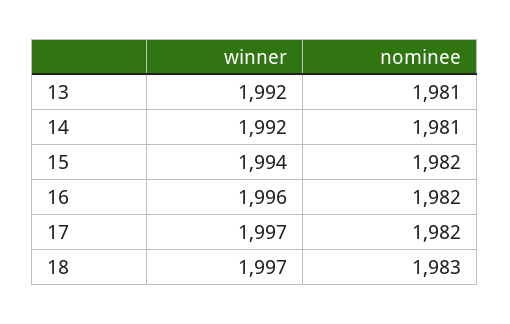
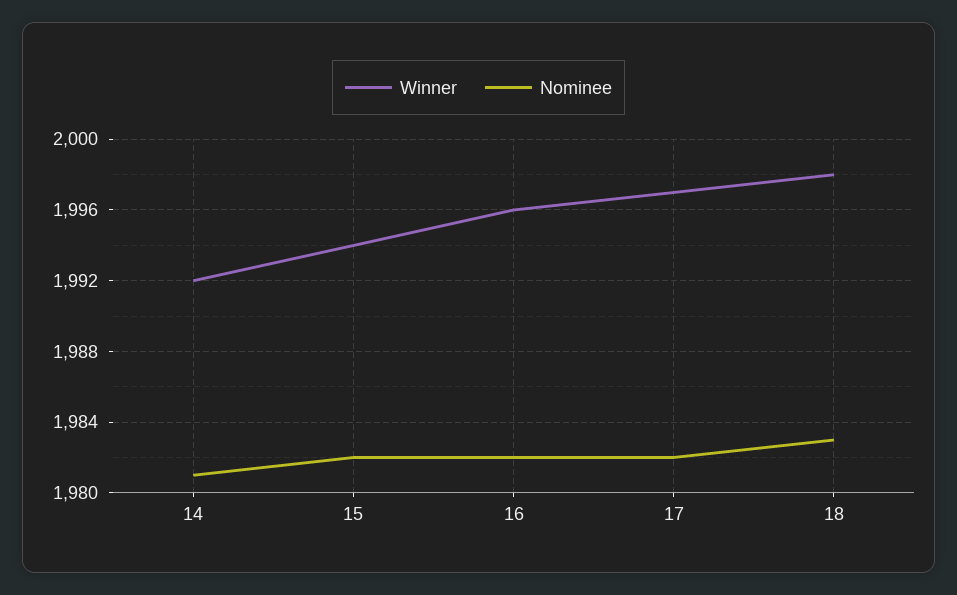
winner, 13: 1992 -> none
nominee, 13: 1981 -> none
winner, 18: 1997 -> 1998

